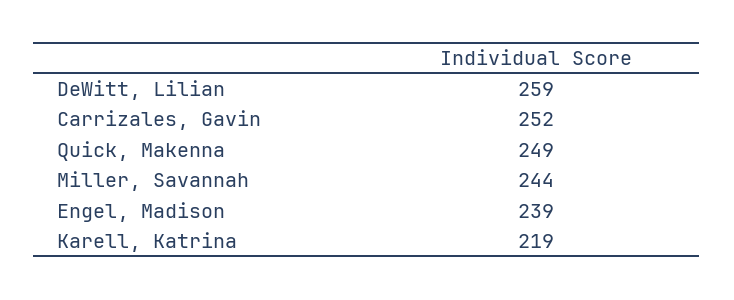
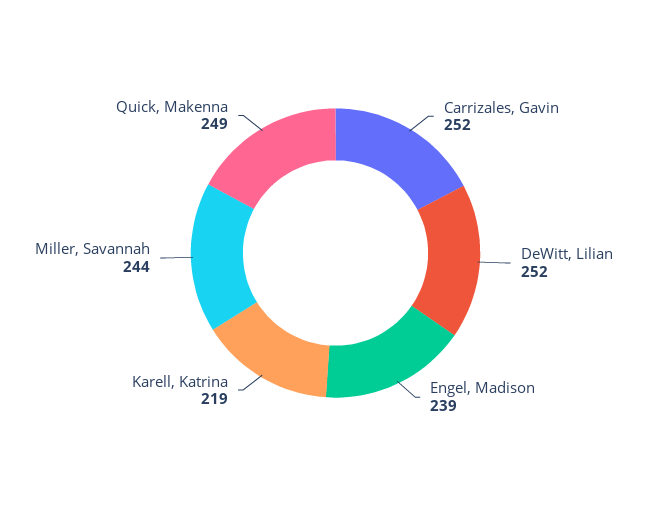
DeWitt, Lilian: 259 -> 252

